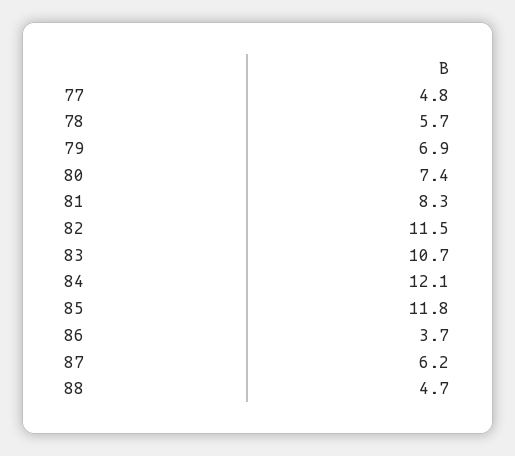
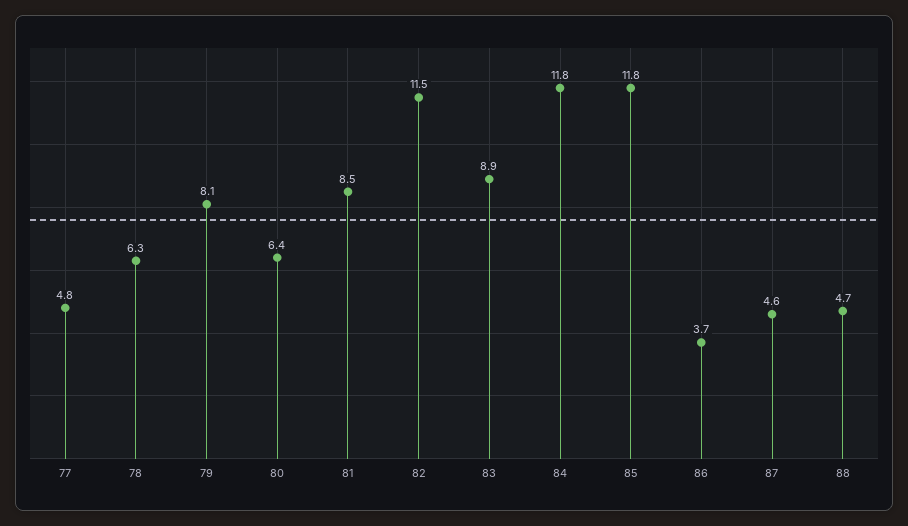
78: 5.7 -> 6.3
79: 6.9 -> 8.1
80: 7.4 -> 6.4
81: 8.3 -> 8.5
83: 10.7 -> 8.9
84: 12.1 -> 11.8
87: 6.2 -> 4.6

